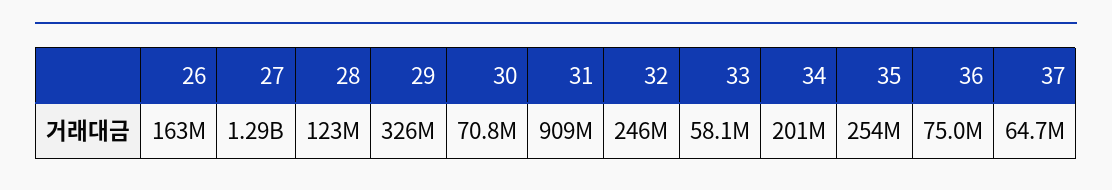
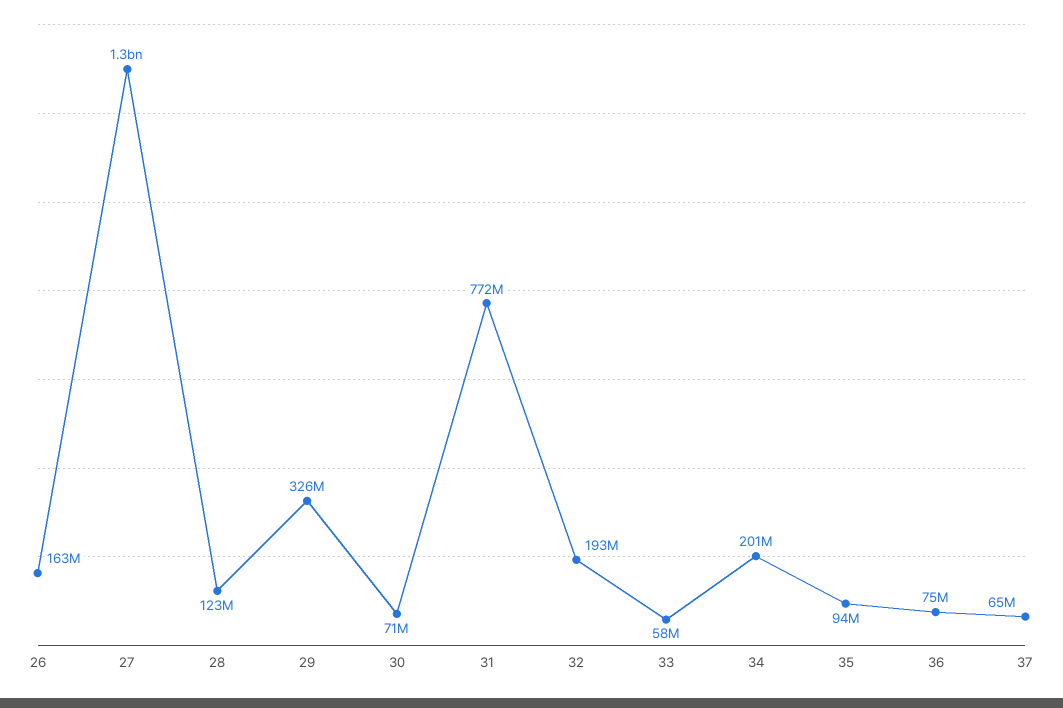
31: 909000000 -> 772000000
32: 246000000 -> 193000000
35: 254000000 -> 94000000

